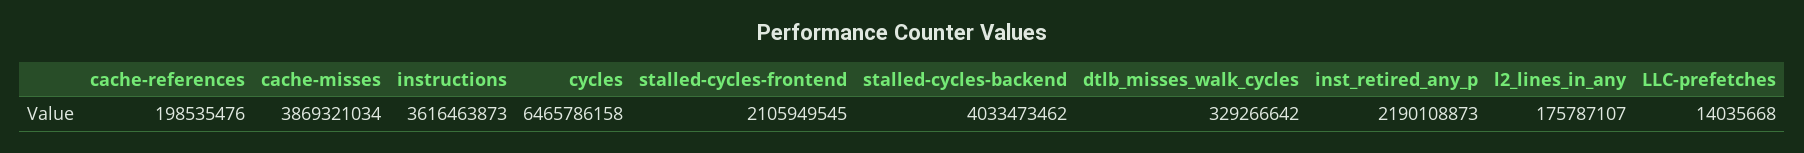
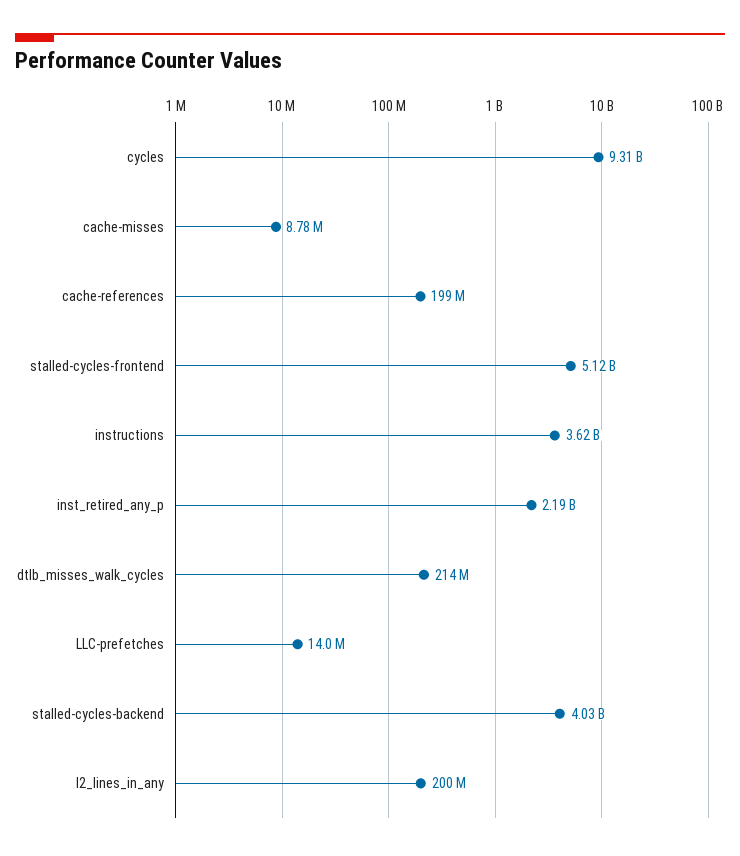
cache-misses: 3869321034 -> 8780000
cycles: 6465786158 -> 9310000000
stalled-cycles-frontend: 2105949545 -> 5120000000
dtlb_misses_walk_cycles: 329266642 -> 214000000
l2_lines_in_any: 175787107 -> 200000000

